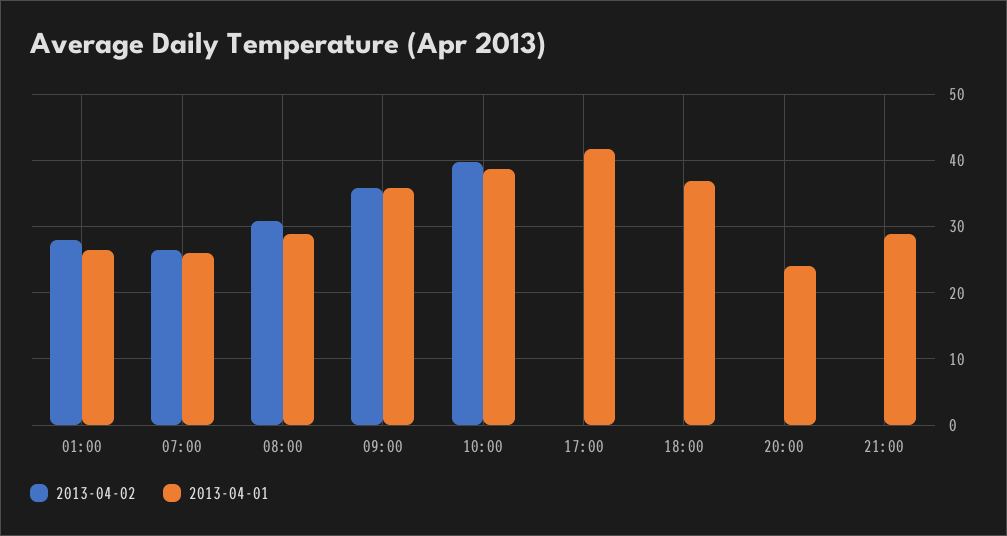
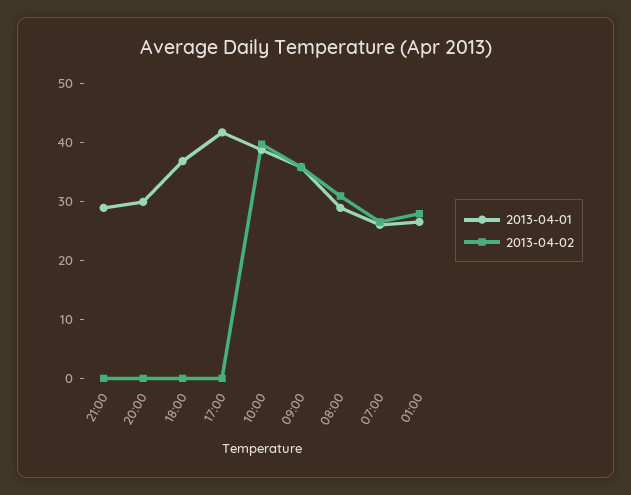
2013-04-01, 20:00: 24 -> 30

